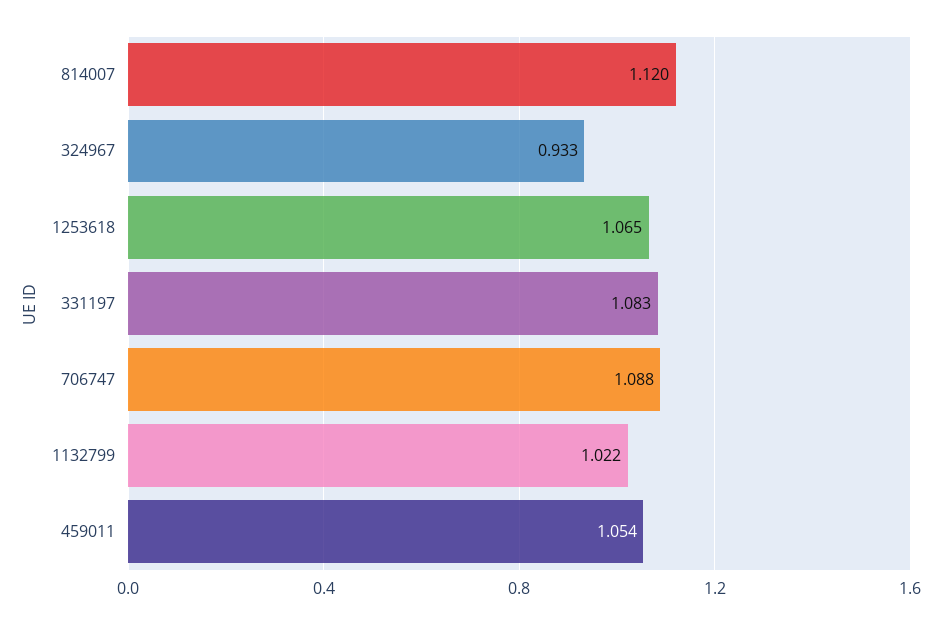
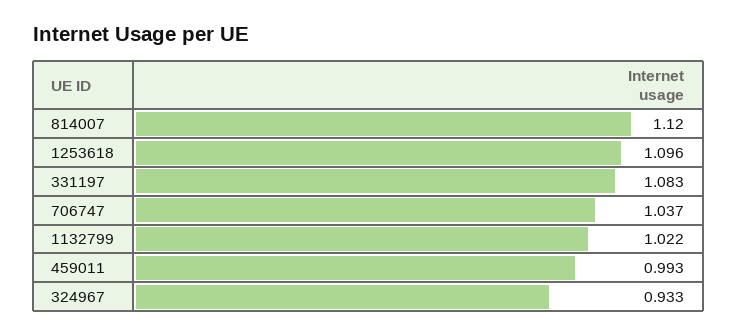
1253618: 1.065 -> 1.096
706747: 1.088 -> 1.037
459011: 1.054 -> 0.993

